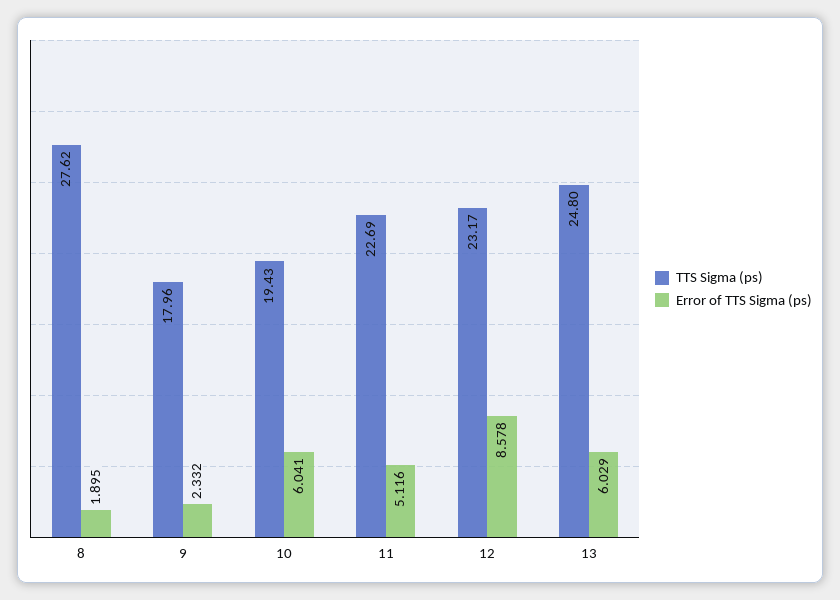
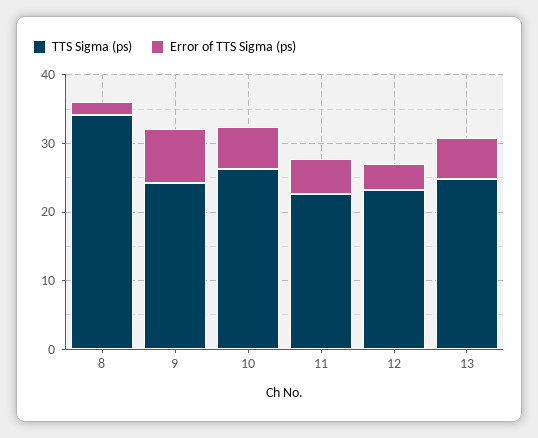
TTS Sigma (ps), 8: 27.62 -> 34
TTS Sigma (ps), 9: 17.96 -> 24
Error of TTS Sigma (ps), 9: 2.332 -> 8
TTS Sigma (ps), 10: 19.43 -> 26
Error of TTS Sigma (ps), 12: 8.578 -> 4

